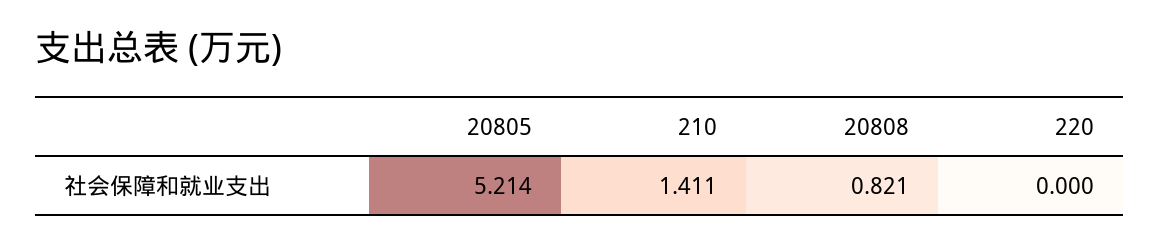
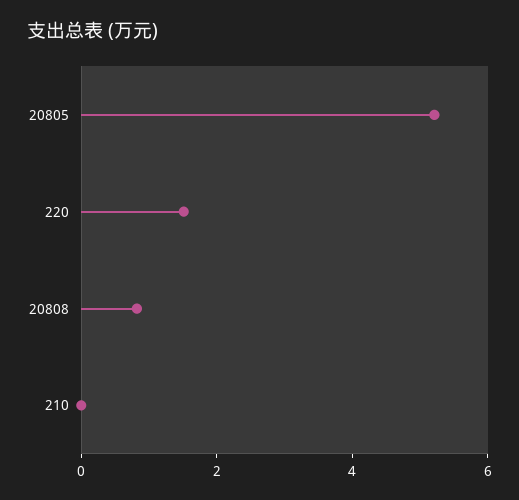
210: 1.411 -> 0
220: 0 -> 1.5

